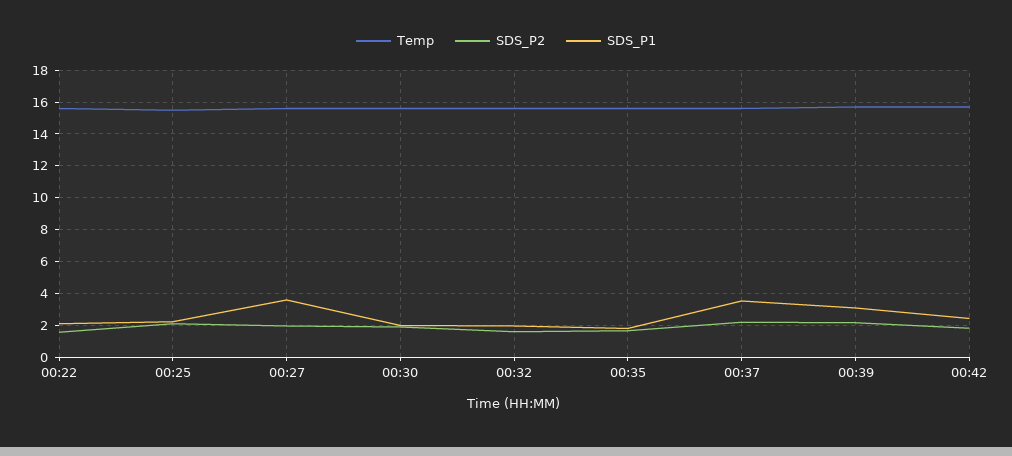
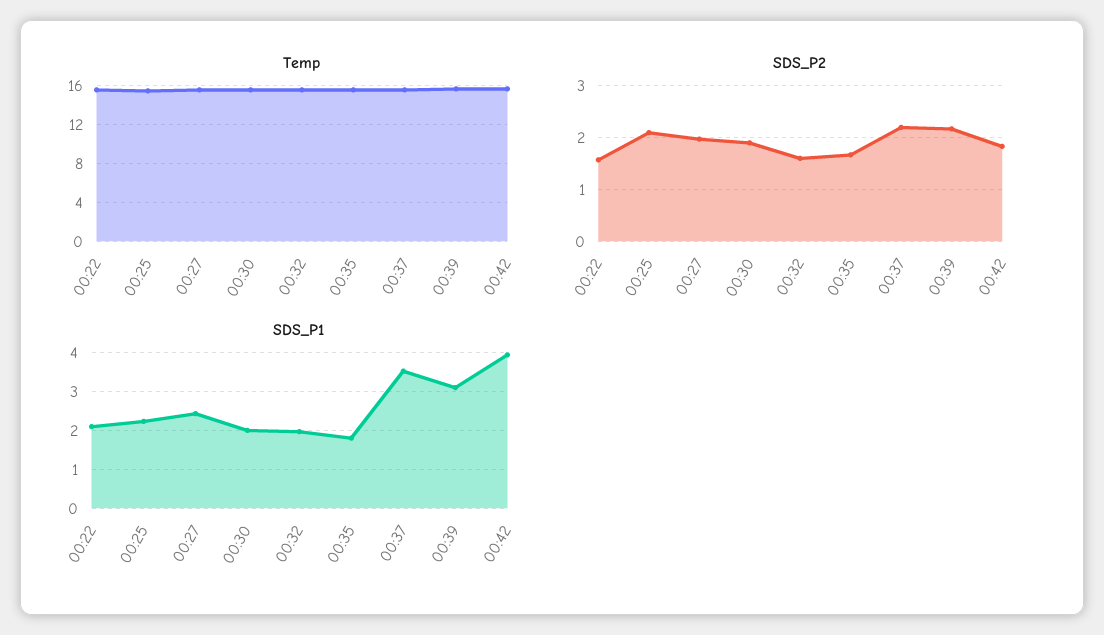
SDS_P1, 00:27: 3.5 -> 2.4
SDS_P1, 00:42: 2.5 -> 4

